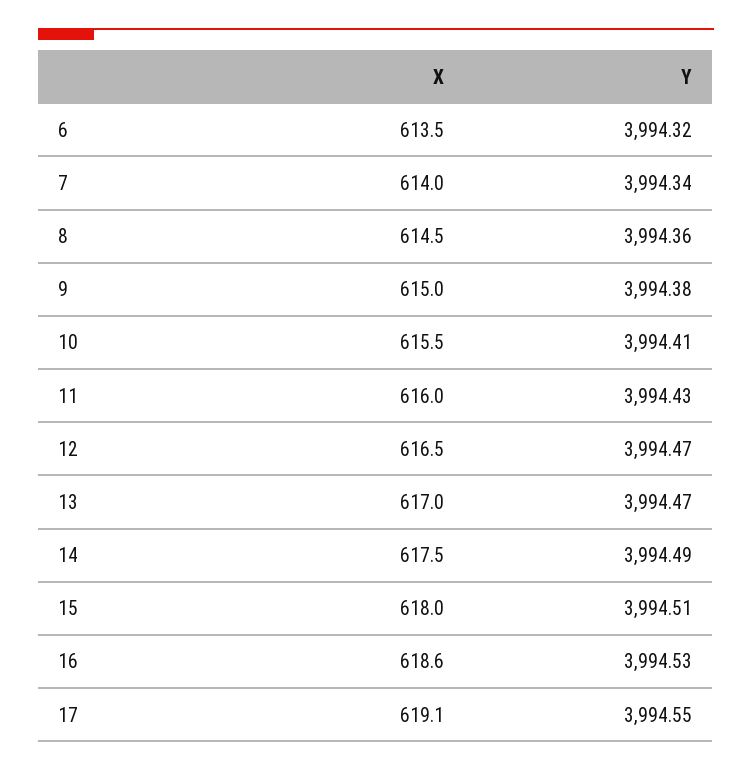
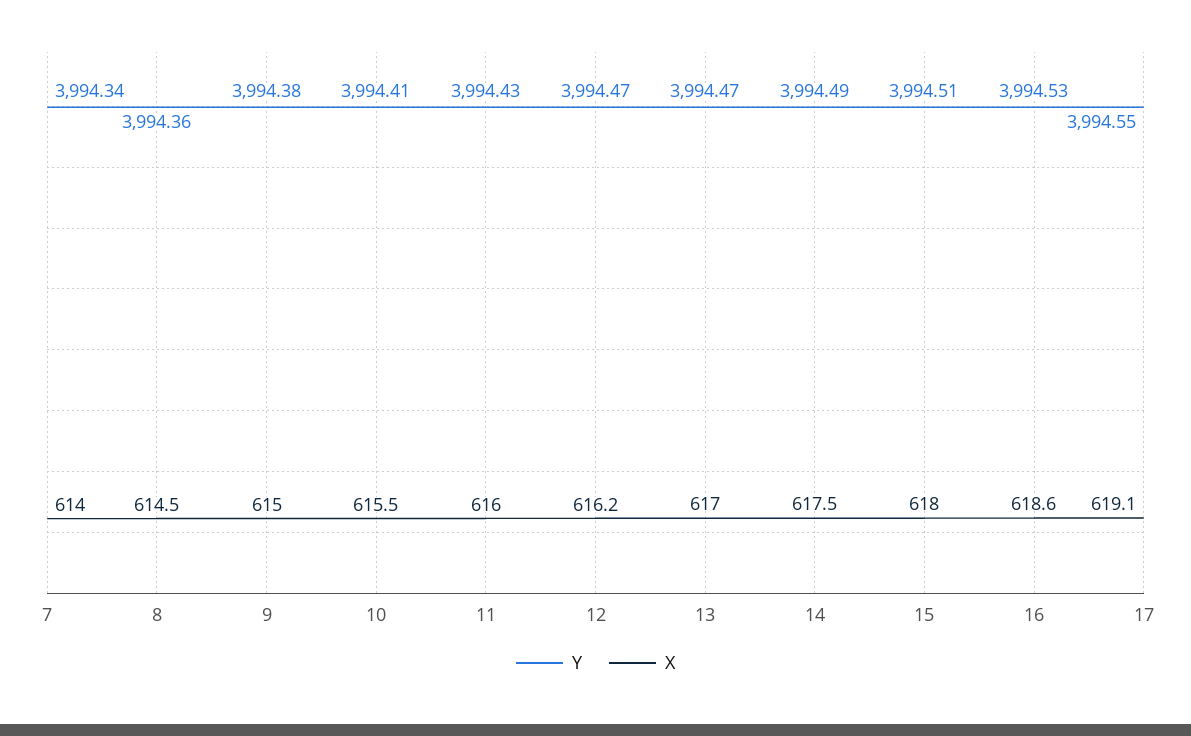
X, 6: 613.5 -> none
Y, 6: 3994.32 -> none
X, 12: 616.5 -> 616.2

